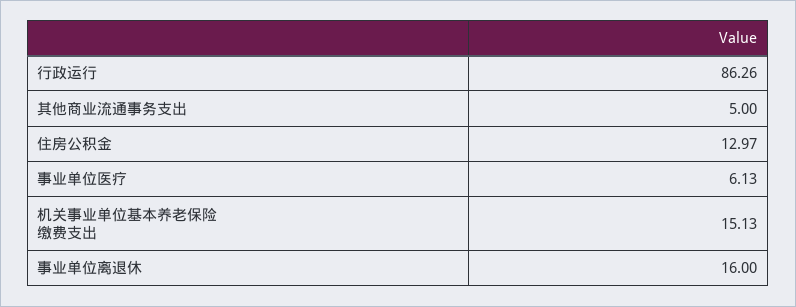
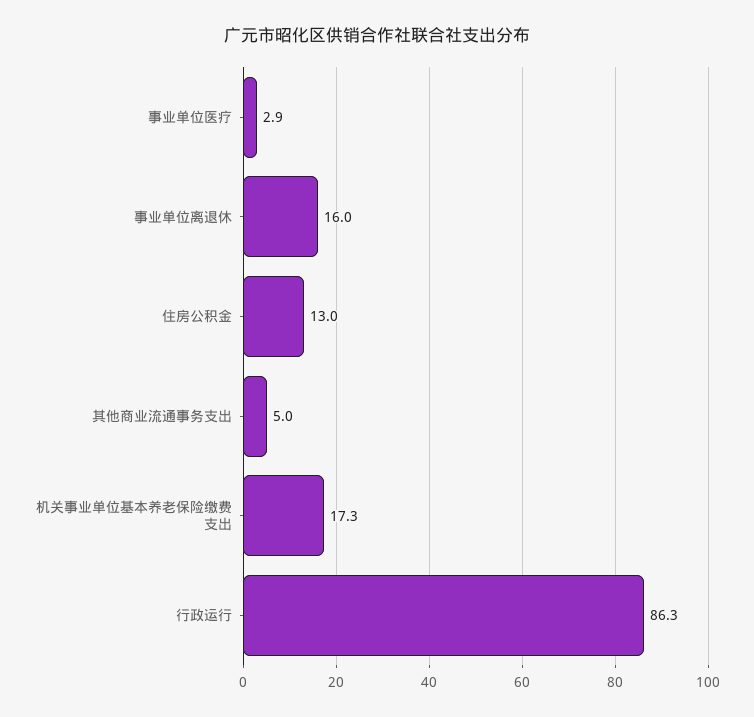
事业单位医疗: 6.13 -> 2.9
机关事业单位基本养老保险缴费支出: 15.13 -> 17.3

